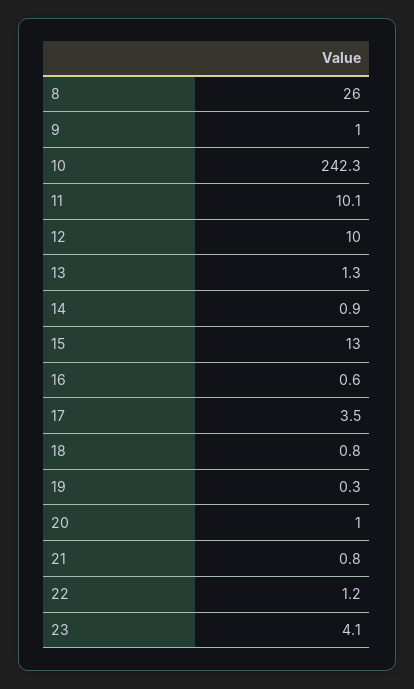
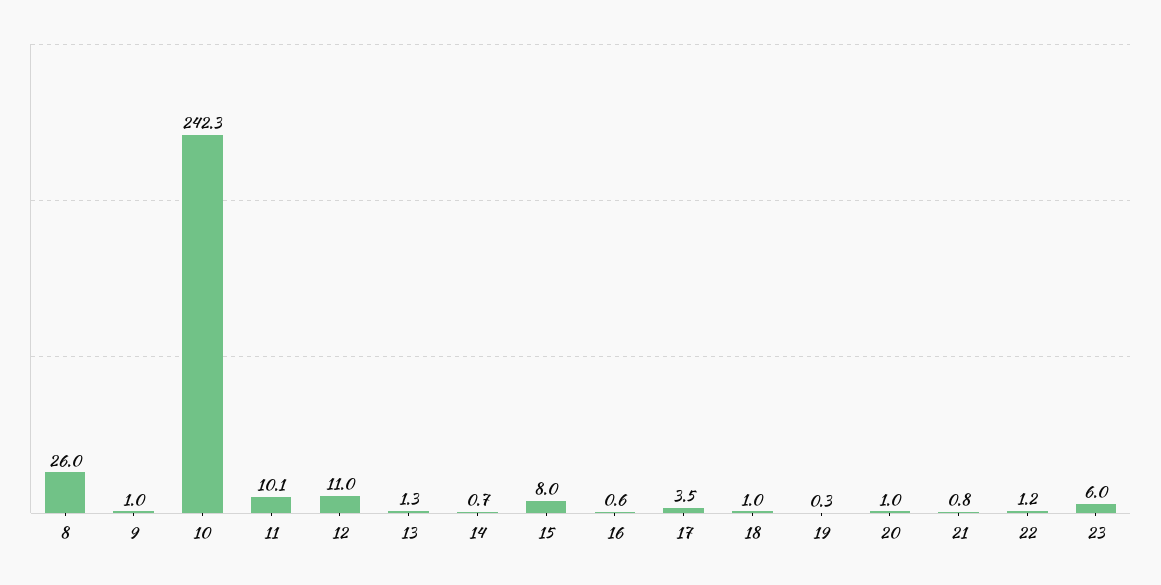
12: 10 -> 11
14: 0.9 -> 0.7
15: 13 -> 8
18: 0.8 -> 1
23: 4.1 -> 6

